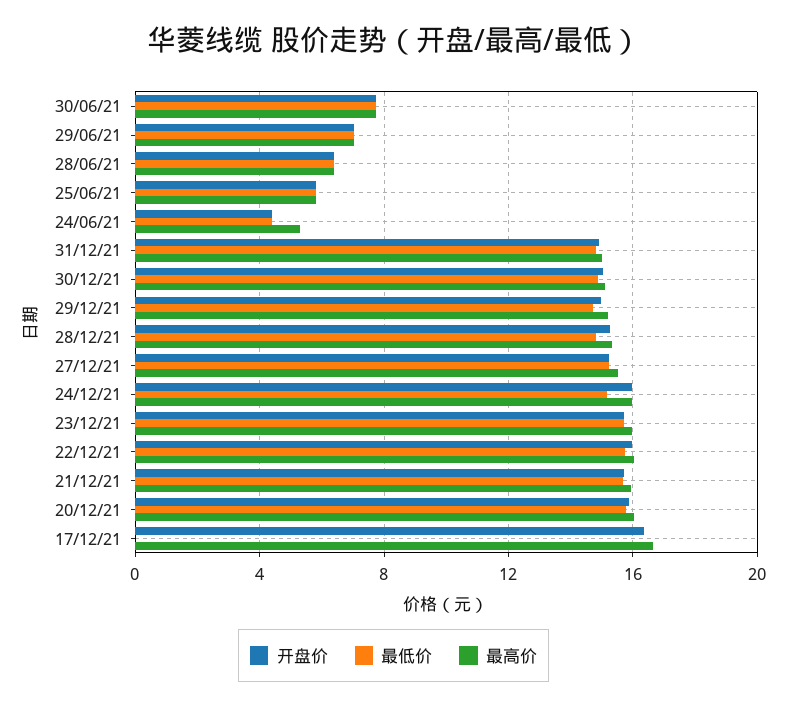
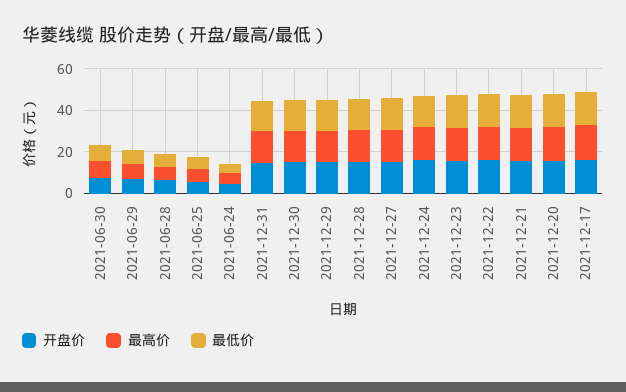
最低价, 17/12/21: 0 -> 15

